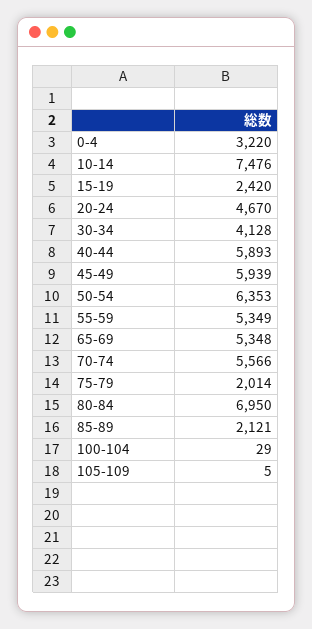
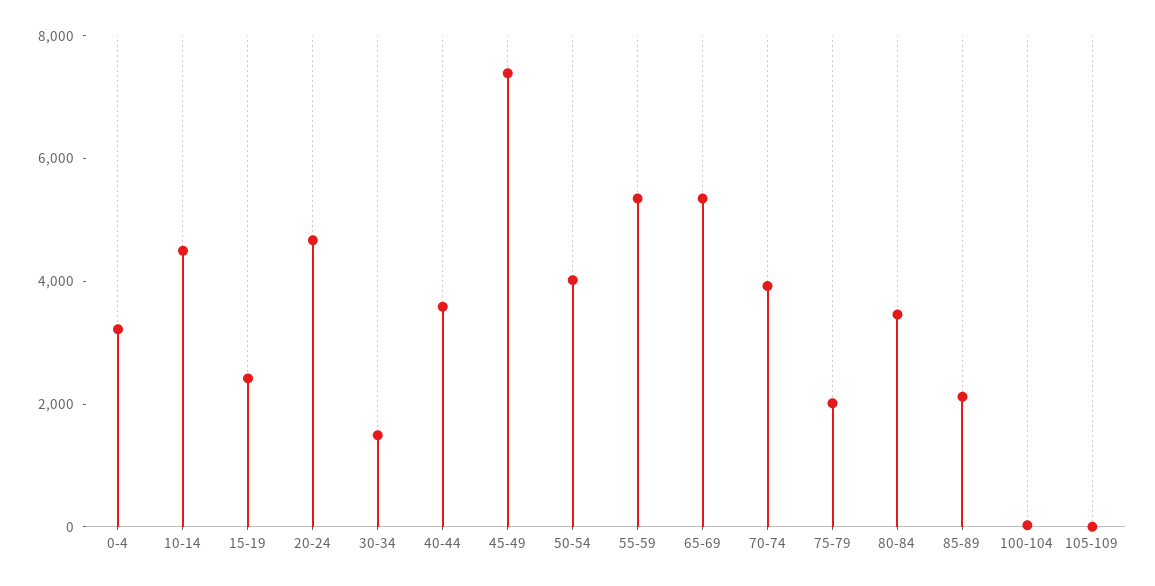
10-14: 7476 -> 4500
30-34: 4128 -> 1500
40-44: 5893 -> 3500
45-49: 5939 -> 7500
50-54: 6353 -> 4000
70-74: 5566 -> 4000
80-84: 6950 -> 3500

